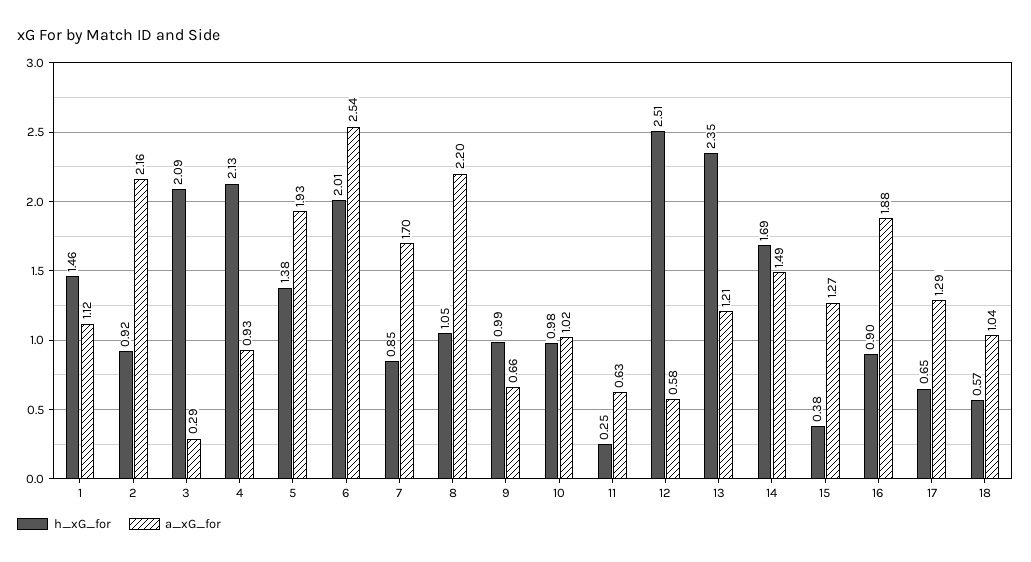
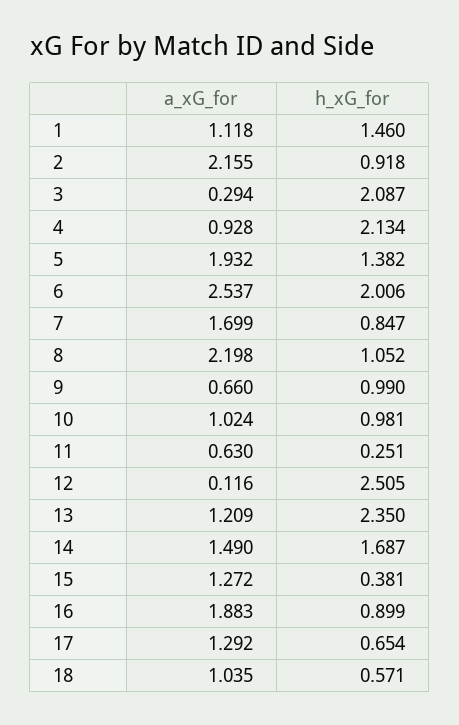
a_xG_for, 12: 0.58 -> 0.116

